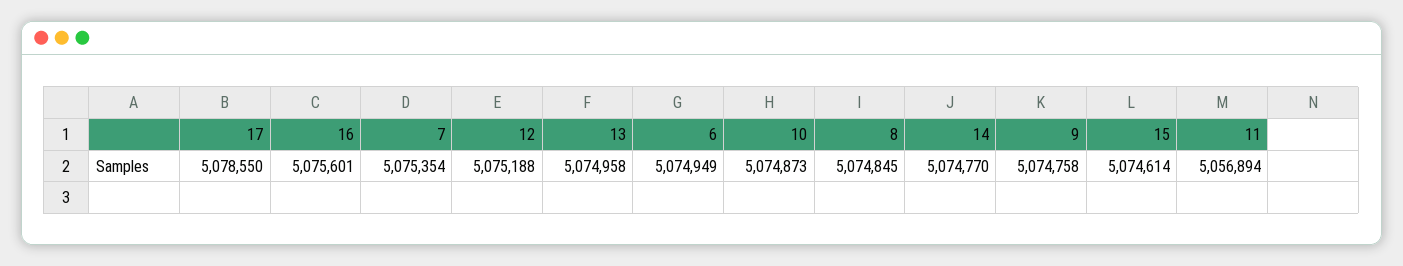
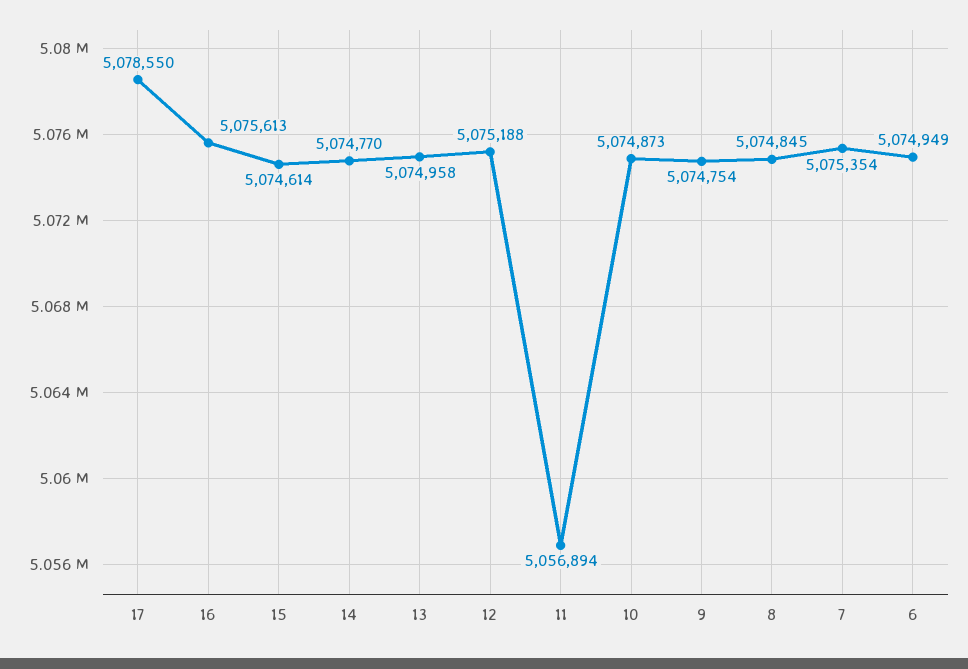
16: 5075601 -> 5075613
9: 5074758 -> 5074754

